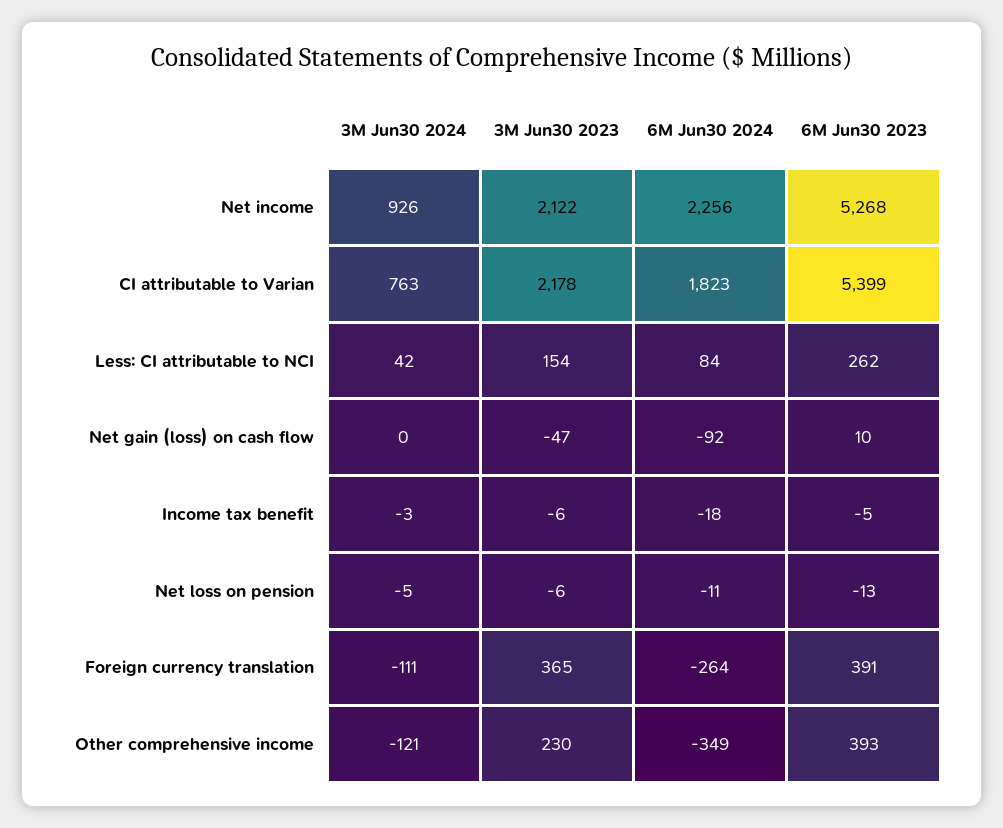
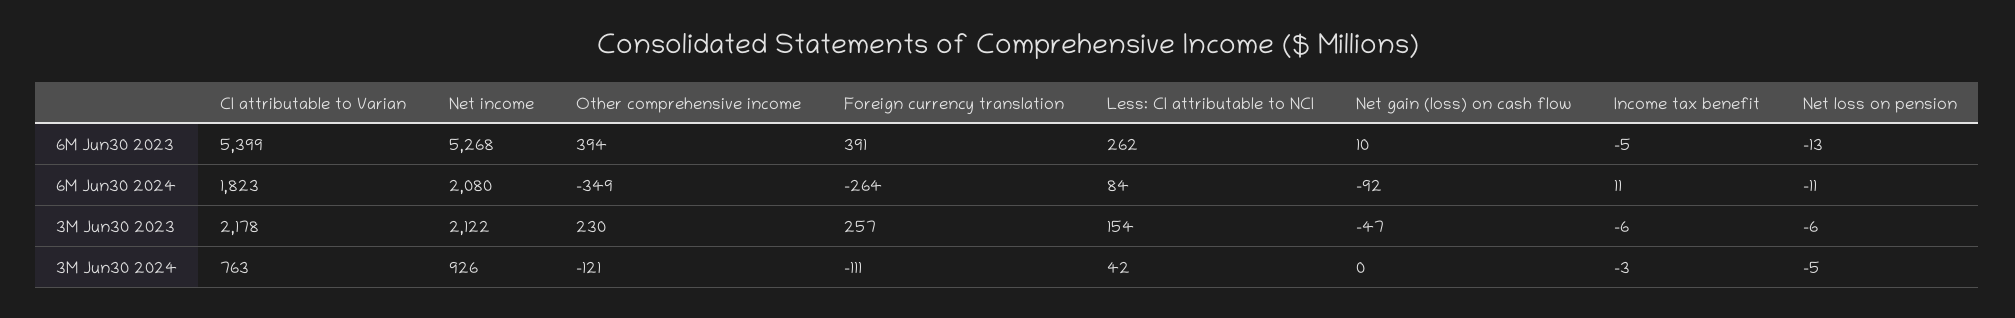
6M Jun30 2024, Net income: 2256 -> 2080
6M Jun30 2024, Income tax benefit: -18 -> 11
3M Jun30 2023, Foreign currency translation: 365 -> 257
6M Jun30 2023, Other comprehensive income: 393 -> 394

